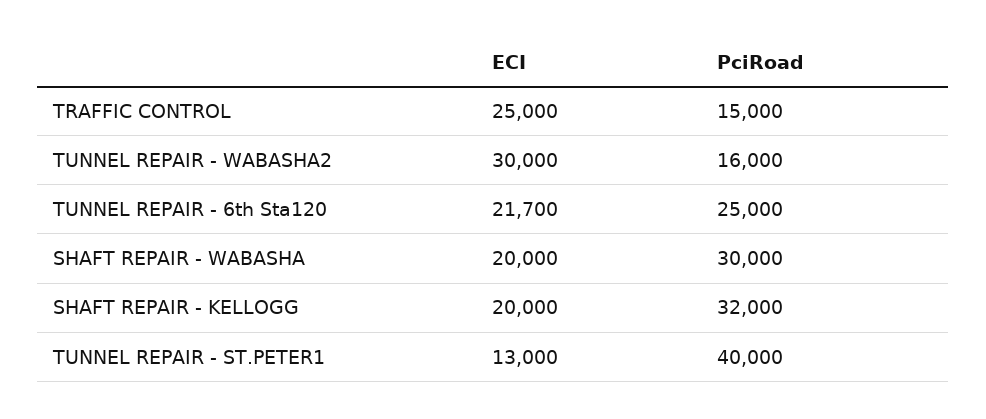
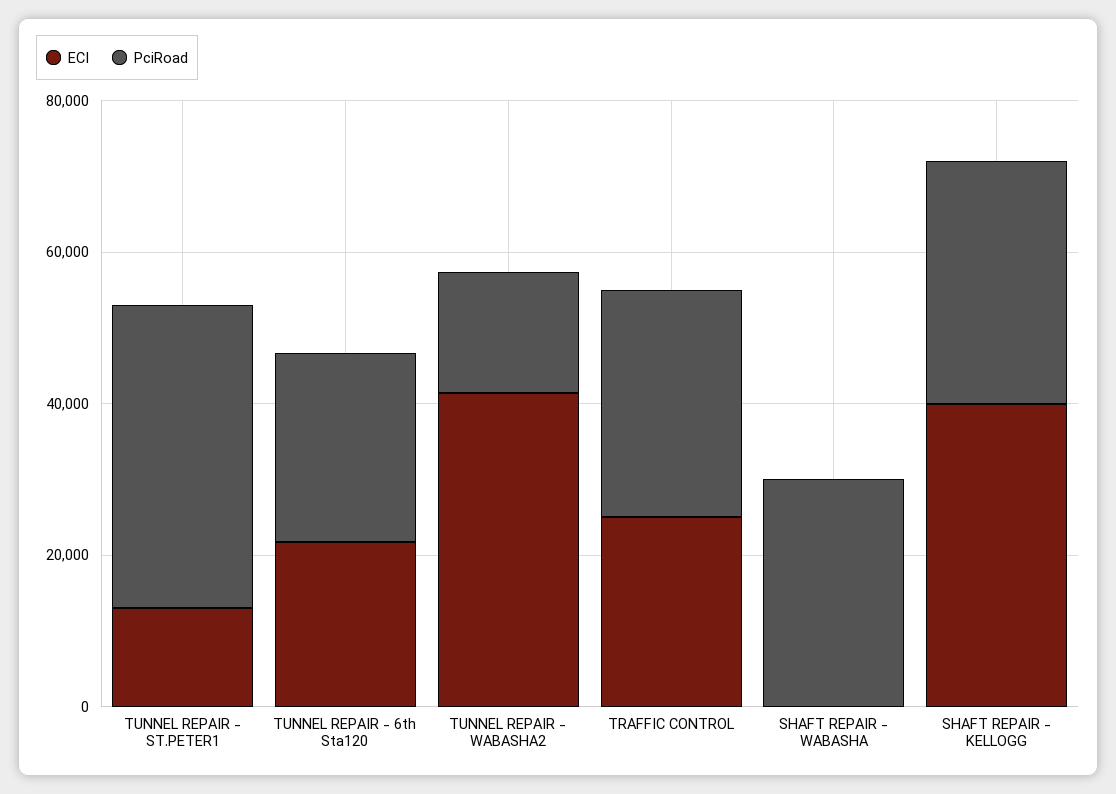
PciRoad, TRAFFIC CONTROL: 15000 -> 30000
ECI, TUNNEL REPAIR - WABASHA2: 30000 -> 40000
ECI, SHAFT REPAIR - WABASHA: 20000 -> 0
ECI, SHAFT REPAIR - KELLOGG: 20000 -> 40000

